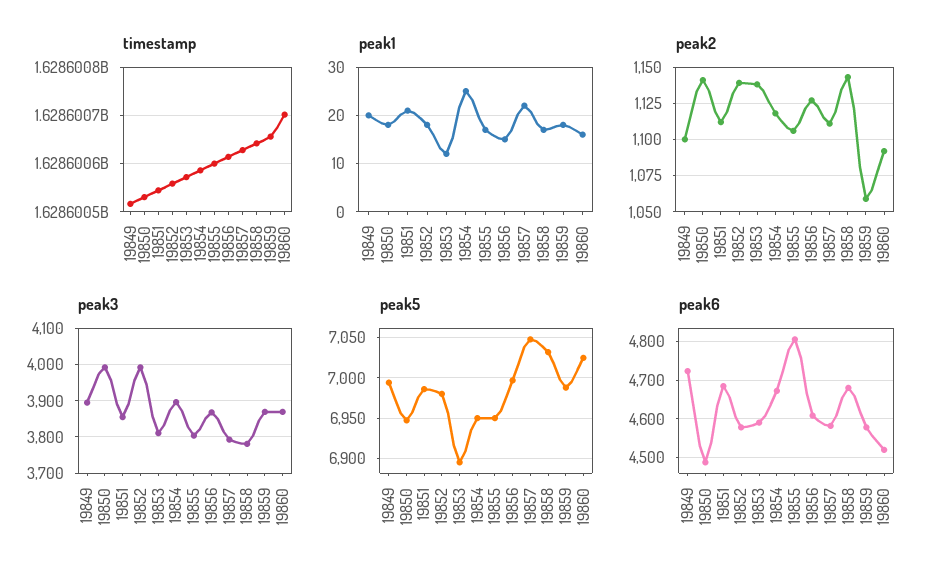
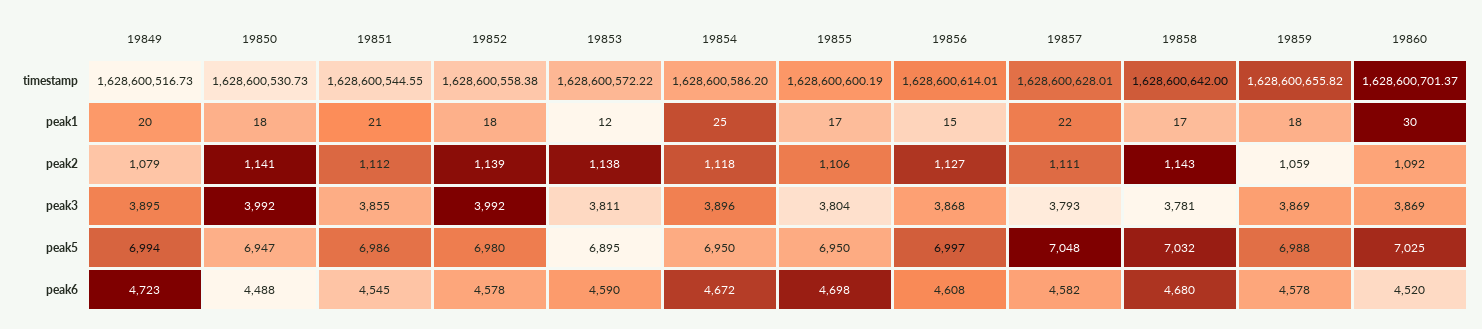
peak1, 19860: 15 -> 30
peak2, 19849: 1100 -> 1079
peak6, 19851: 4680 -> 4545
peak6, 19855: 4800 -> 4698

